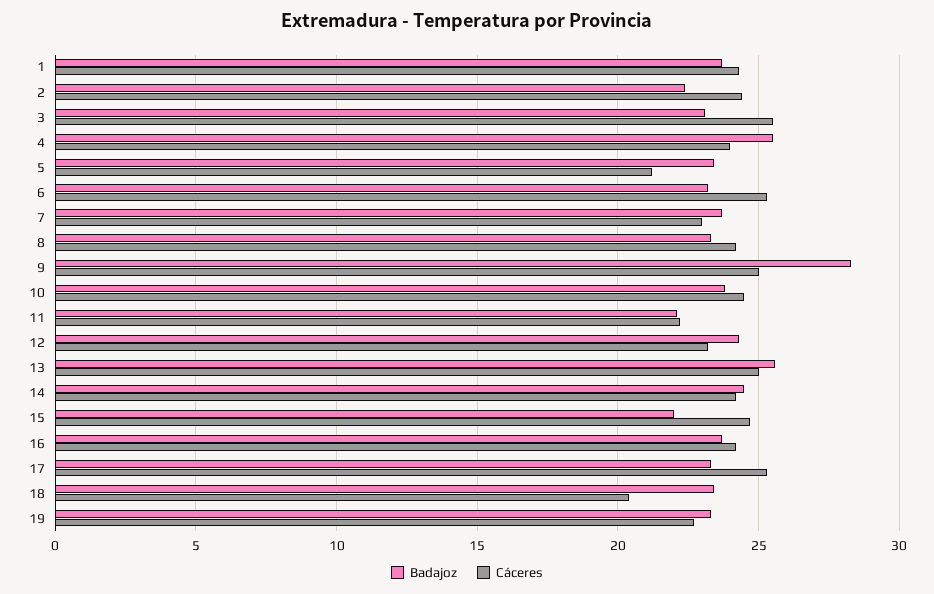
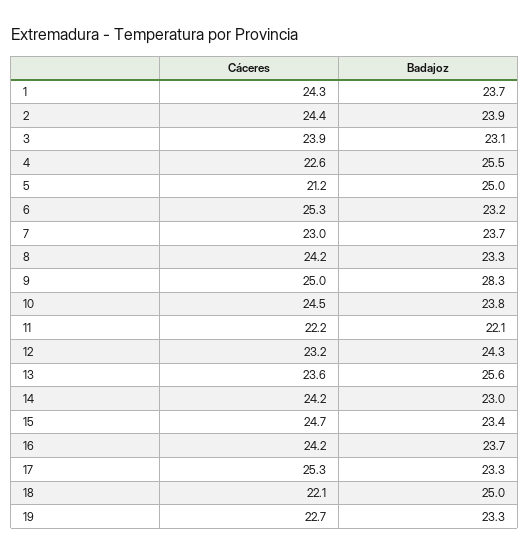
Badajoz, 2: 22.5 -> 23.9
Cáceres, 3: 25.5 -> 23.9
Cáceres, 4: 24 -> 22.6
Badajoz, 5: 23.5 -> 25
Cáceres, 13: 25 -> 23.6
Badajoz, 14: 24.5 -> 23
Badajoz, 15: 22 -> 23.4
Badajoz, 18: 23.5 -> 25
Cáceres, 18: 20.5 -> 22.1

